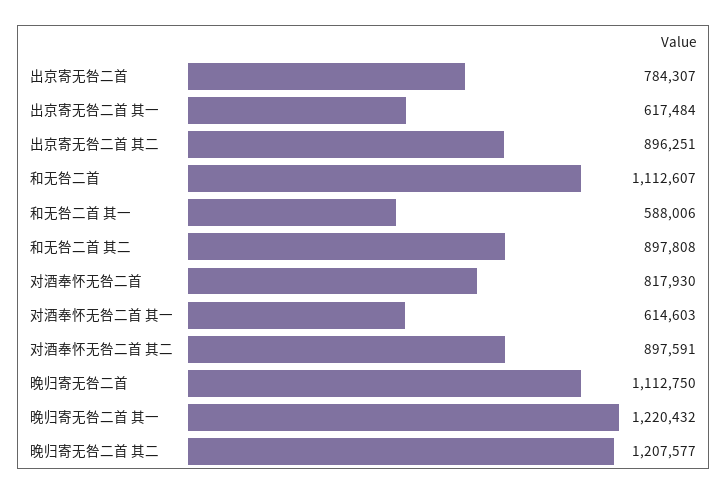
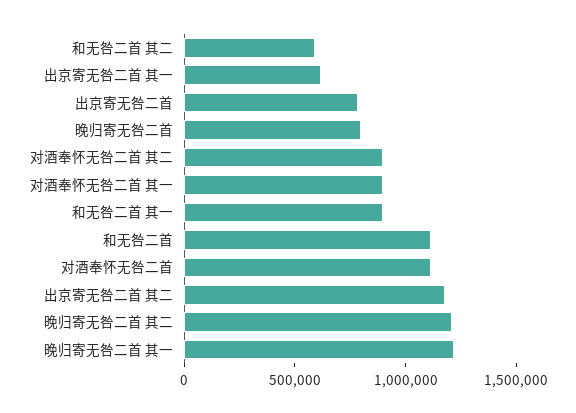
出京寄无咎二首 其二: 896251 -> 1200000
和无咎二首 其一: 588006 -> 900000
和无咎二首 其二: 897808 -> 600000
对酒奉怀无咎二首: 817930 -> 1100000
对酒奉怀无咎二首 其一: 614603 -> 900000
晚归寄无咎二首: 1112750 -> 800000

